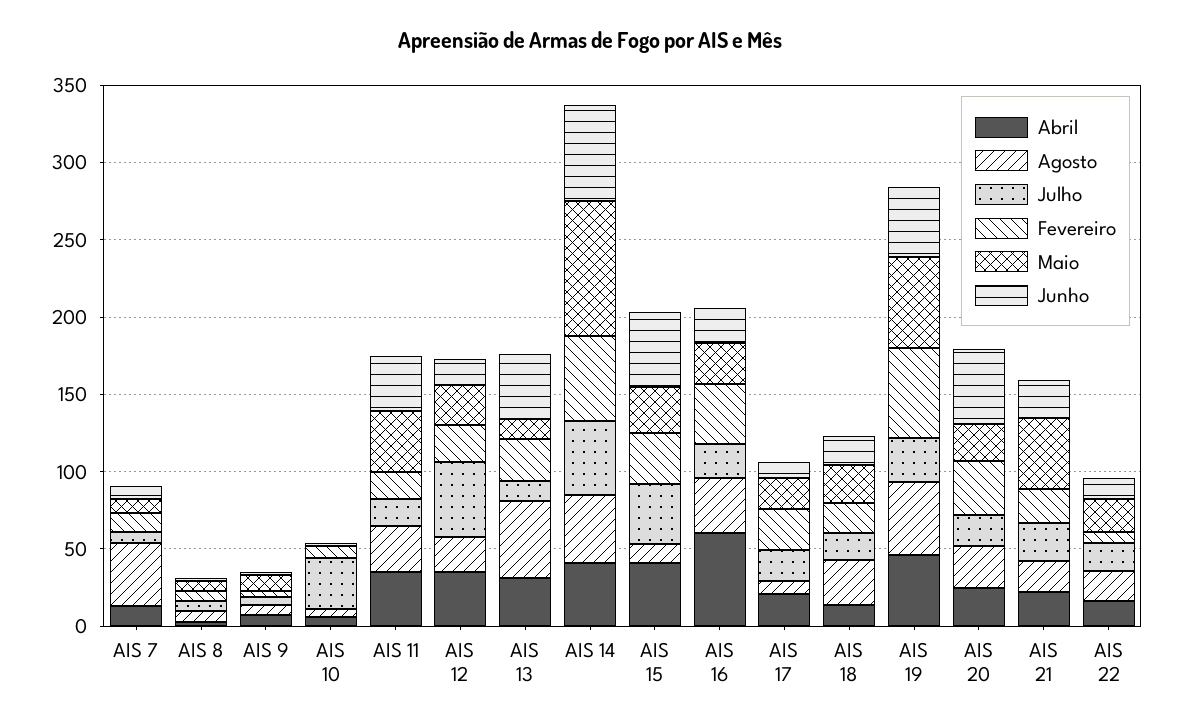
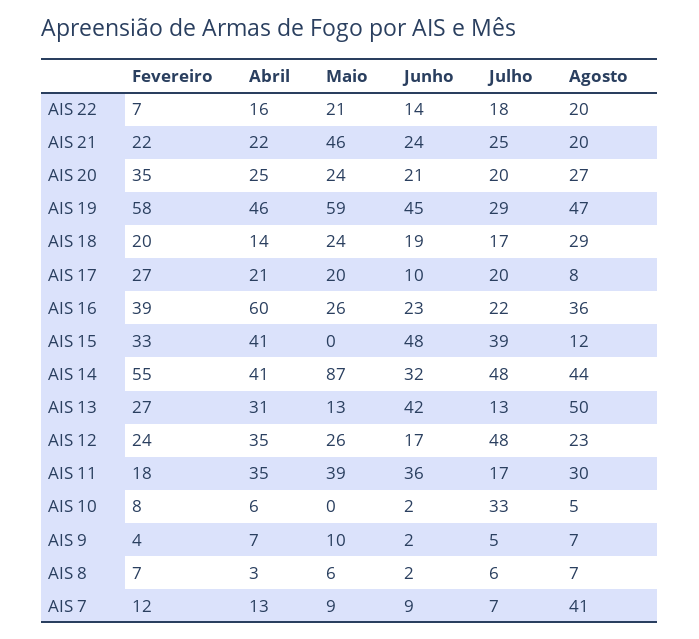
Junho, AIS 14: 60 -> 32
Maio, AIS 15: 30 -> 0
Junho, AIS 20: 50 -> 21

